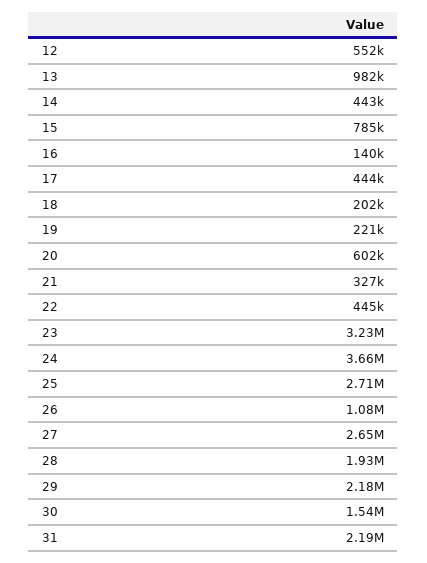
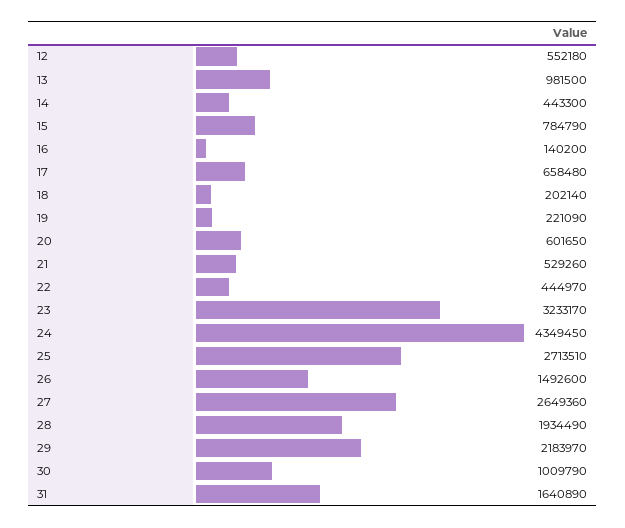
17: 444000 -> 658480
21: 327000 -> 529260
24: 3660000 -> 4349450
26: 1080000 -> 1492600
30: 1540000 -> 1009790
31: 2190000 -> 1640890

